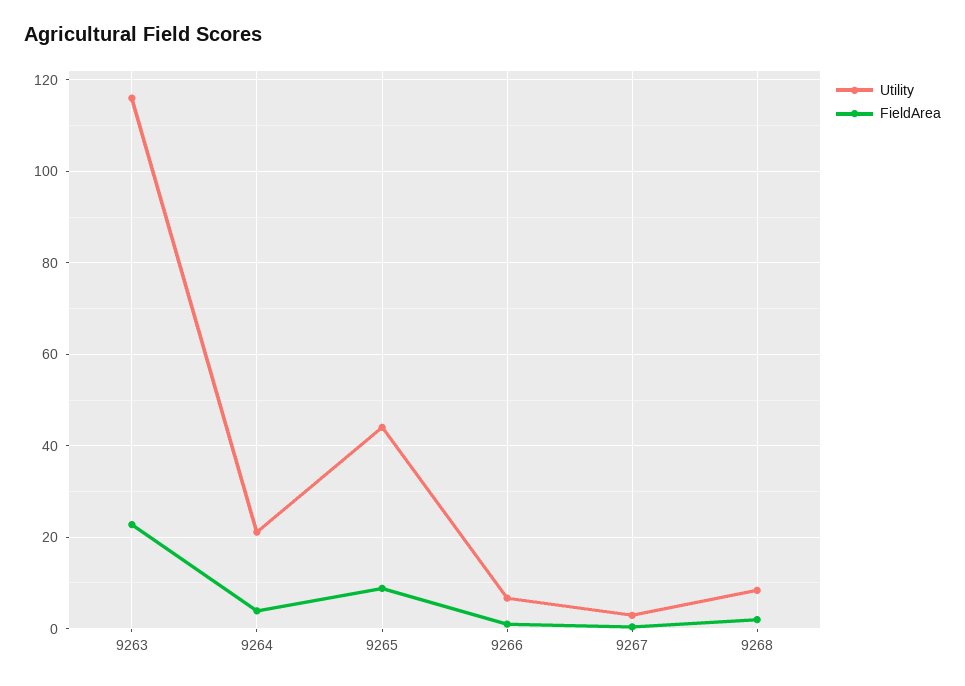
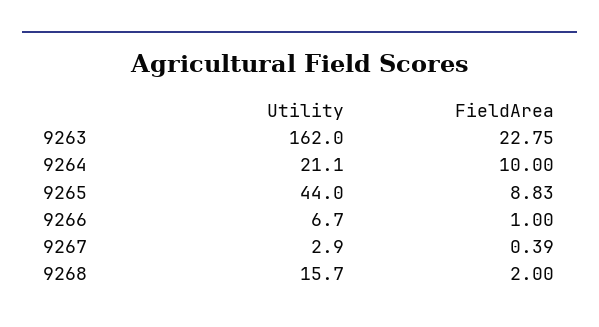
Utility, 9263: 116 -> 162
FieldArea, 9264: 4 -> 10
Utility, 9268: 8 -> 15.7

